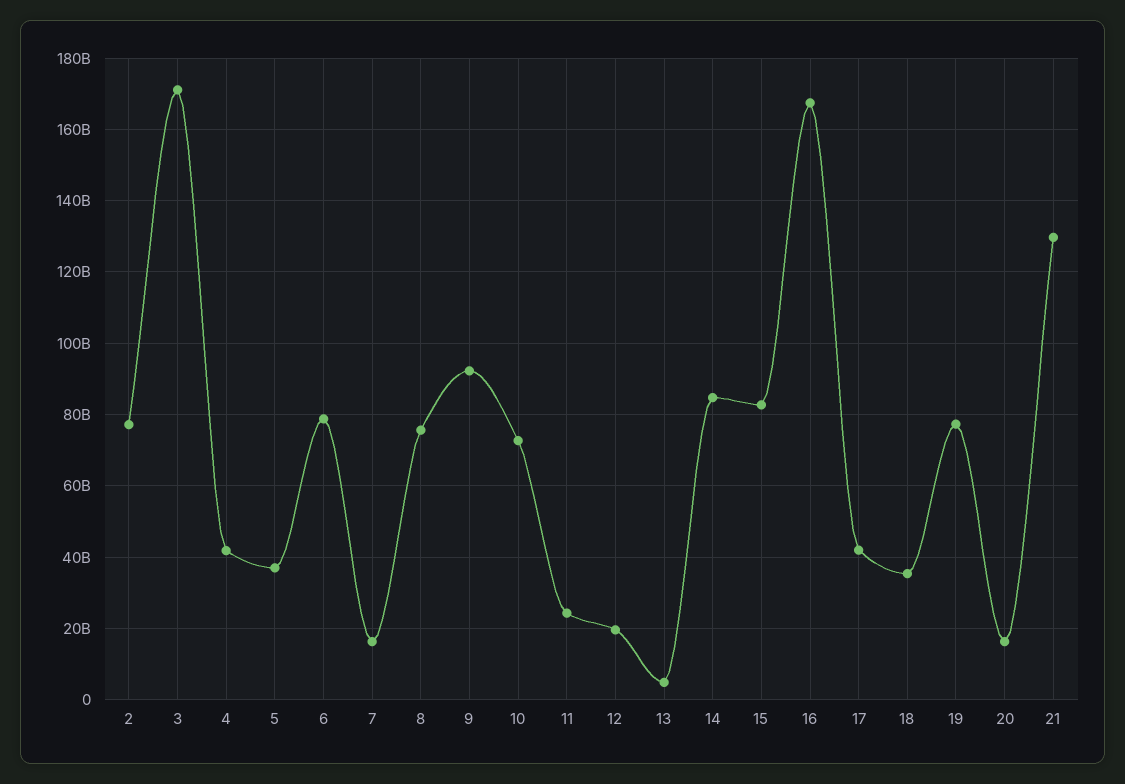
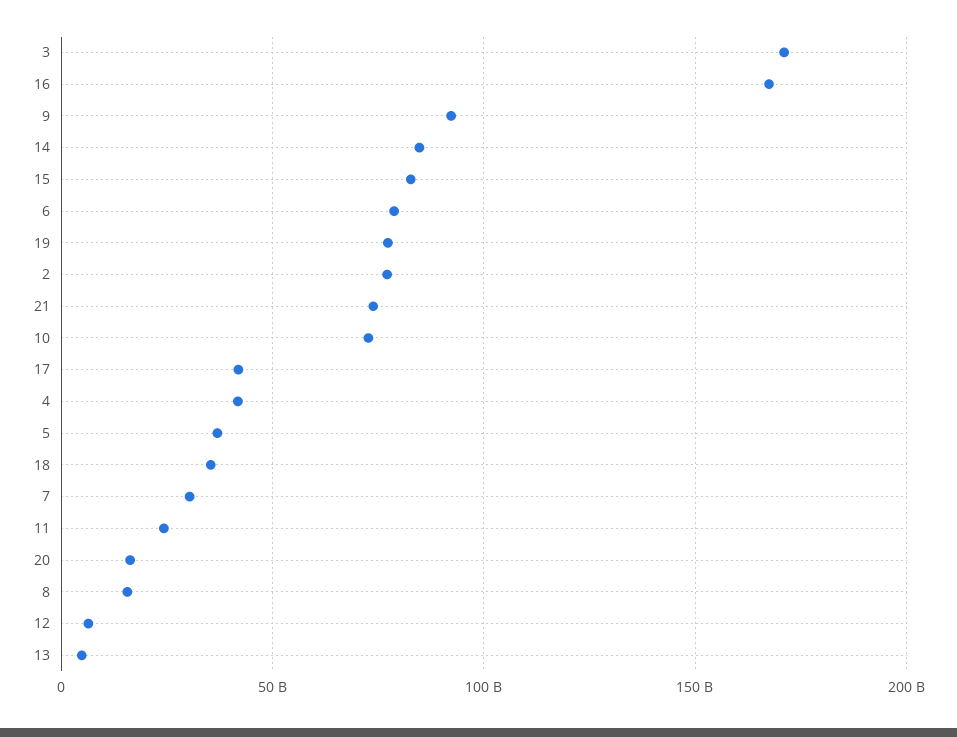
7: 16000000000 -> 30000000000
8: 76000000000 -> 15000000000
12: 20000000000 -> 5000000000
21: 130000000000 -> 75000000000

